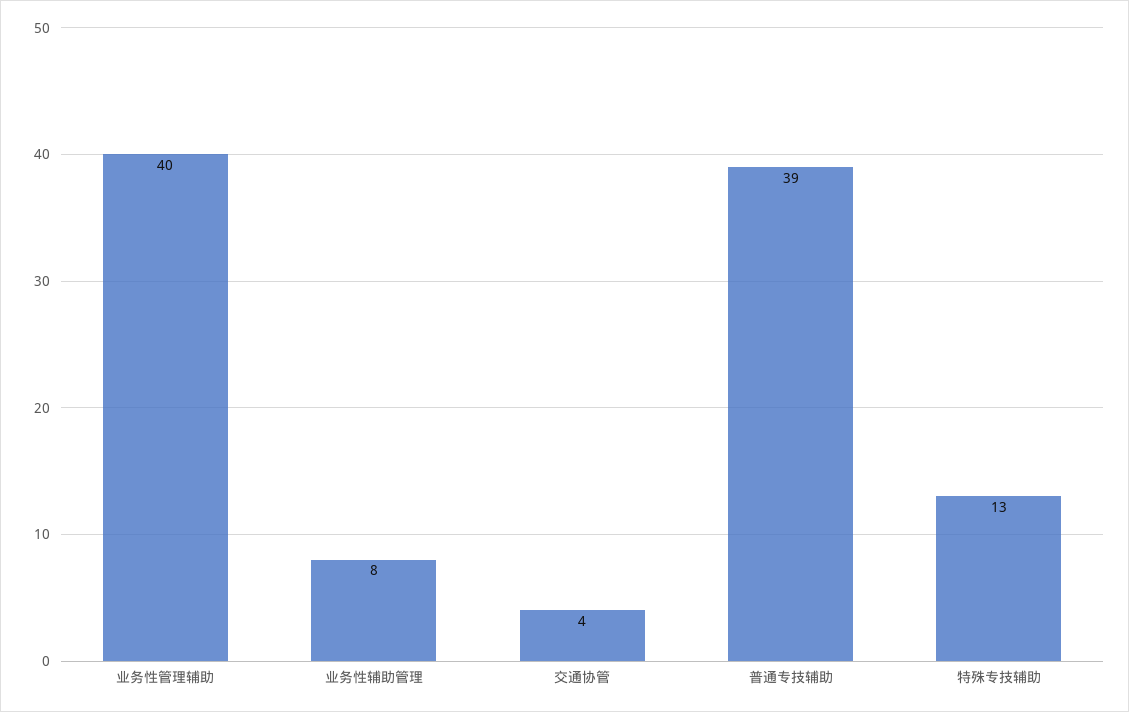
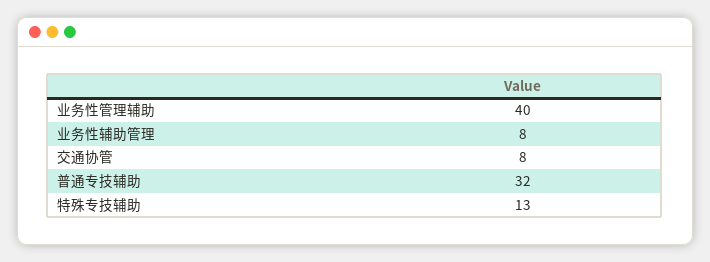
交通协管: 4 -> 8
普通专技辅助: 39 -> 32

